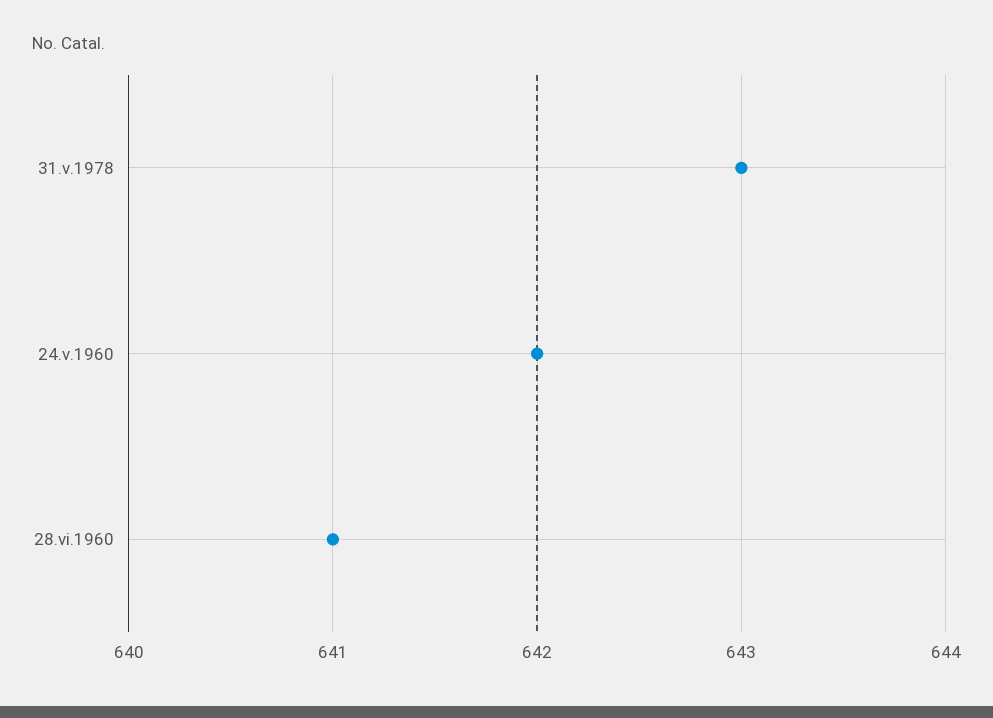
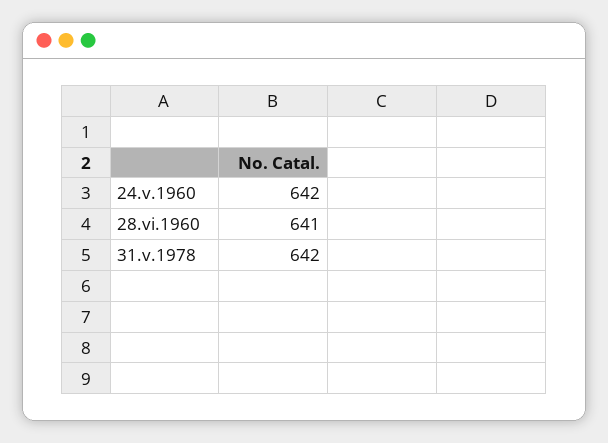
31.v.1978: 643 -> 642

